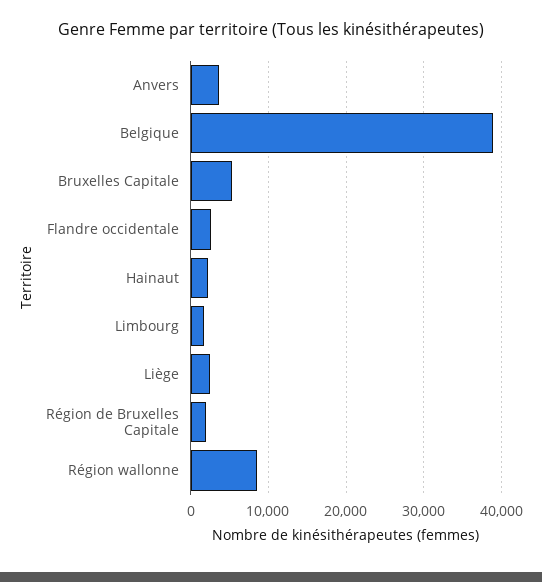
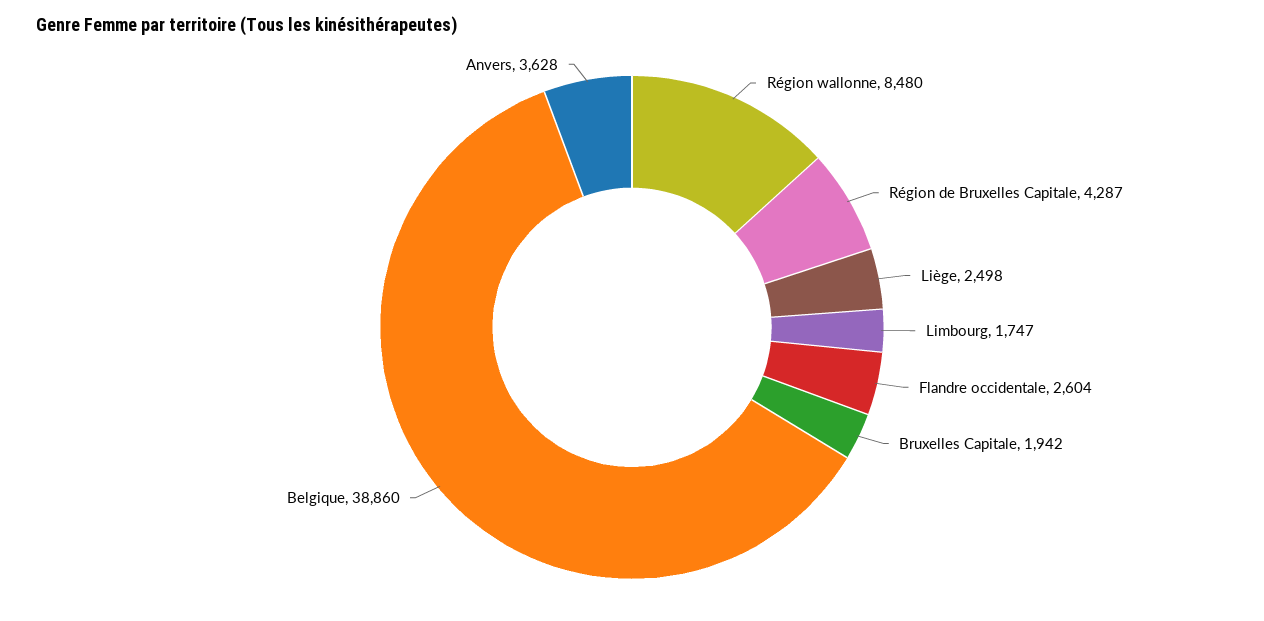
Bruxelles Capitale: 5000 -> 1942
Hainaut: 2000 -> none
Région de Bruxelles Capitale: 2000 -> 4287

